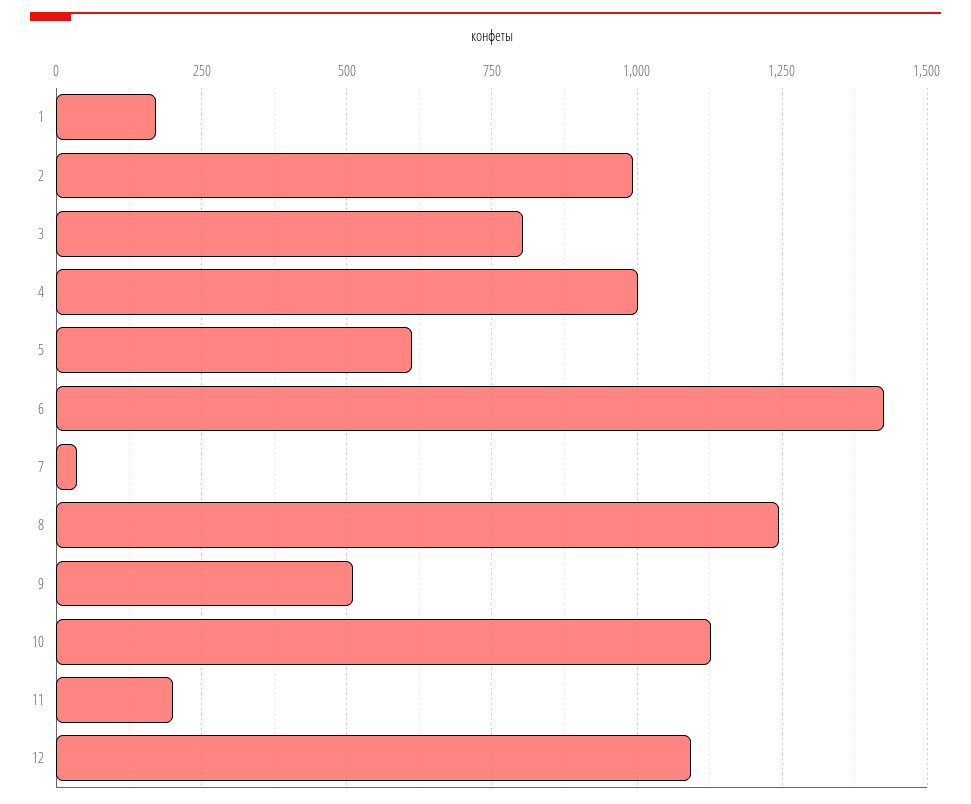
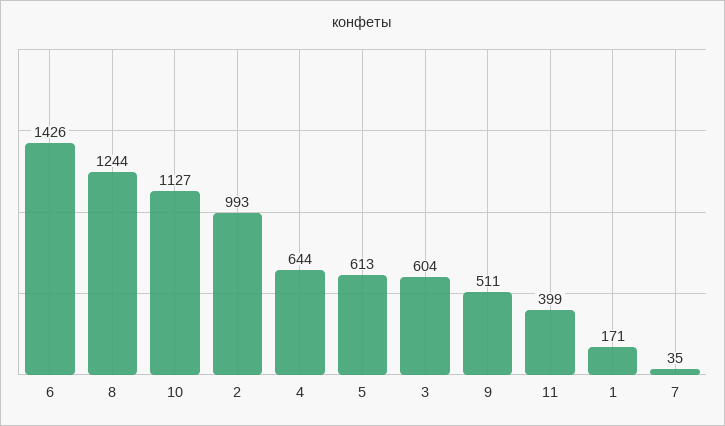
3: 800 -> 604
4: 1000 -> 644
11: 200 -> 399
12: 1100 -> none

